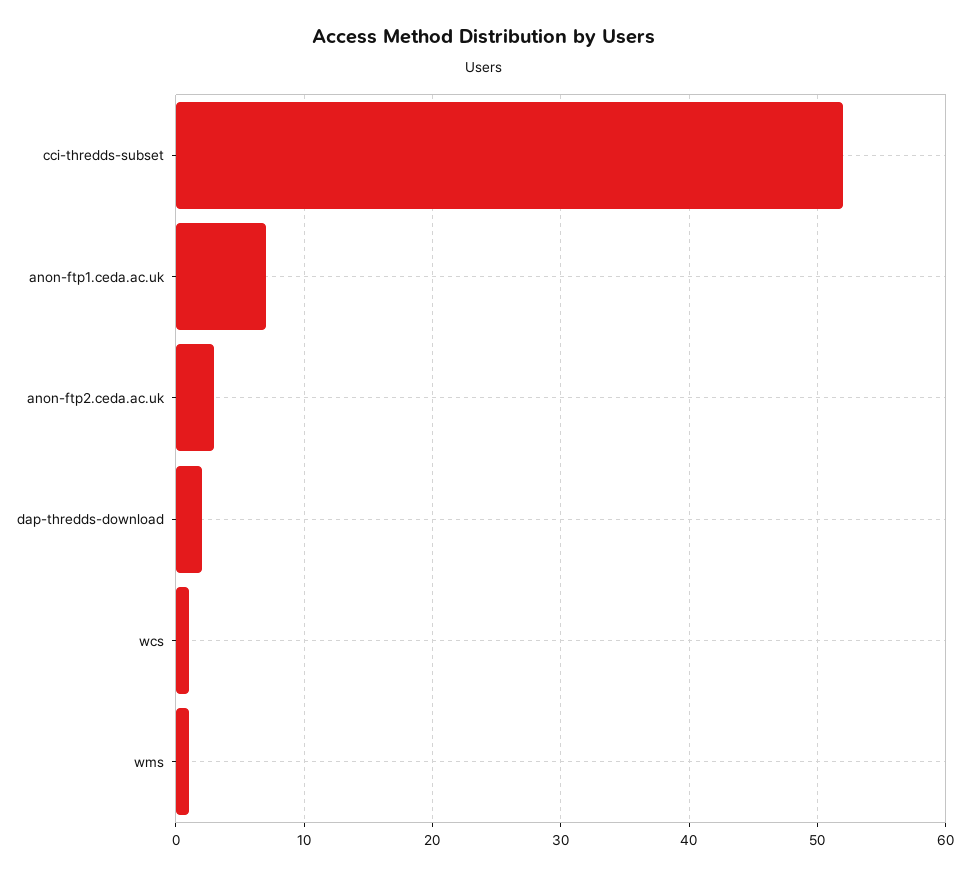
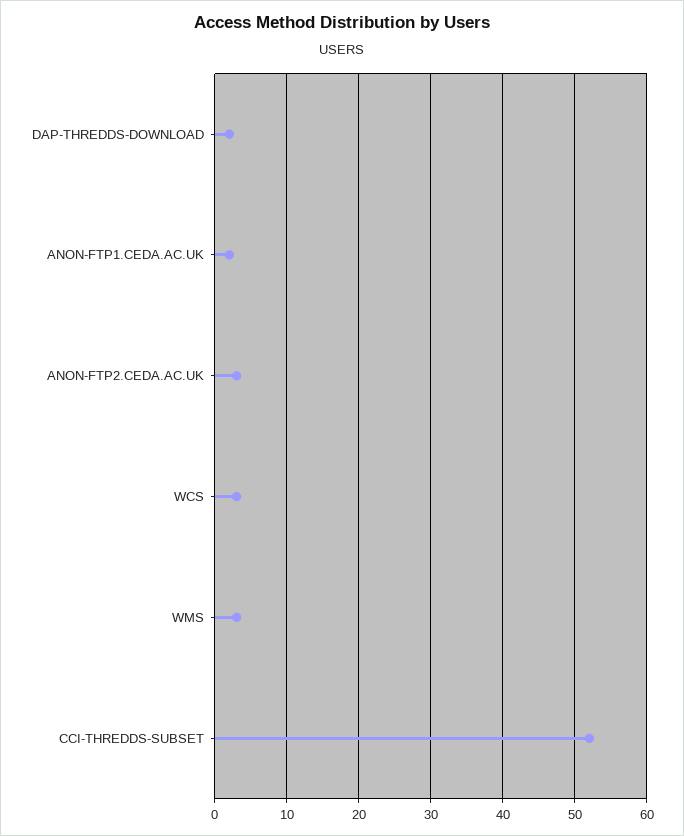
anon-ftp1.ceda.ac.uk: 7 -> 2
wcs: 1 -> 3
wms: 1 -> 3

